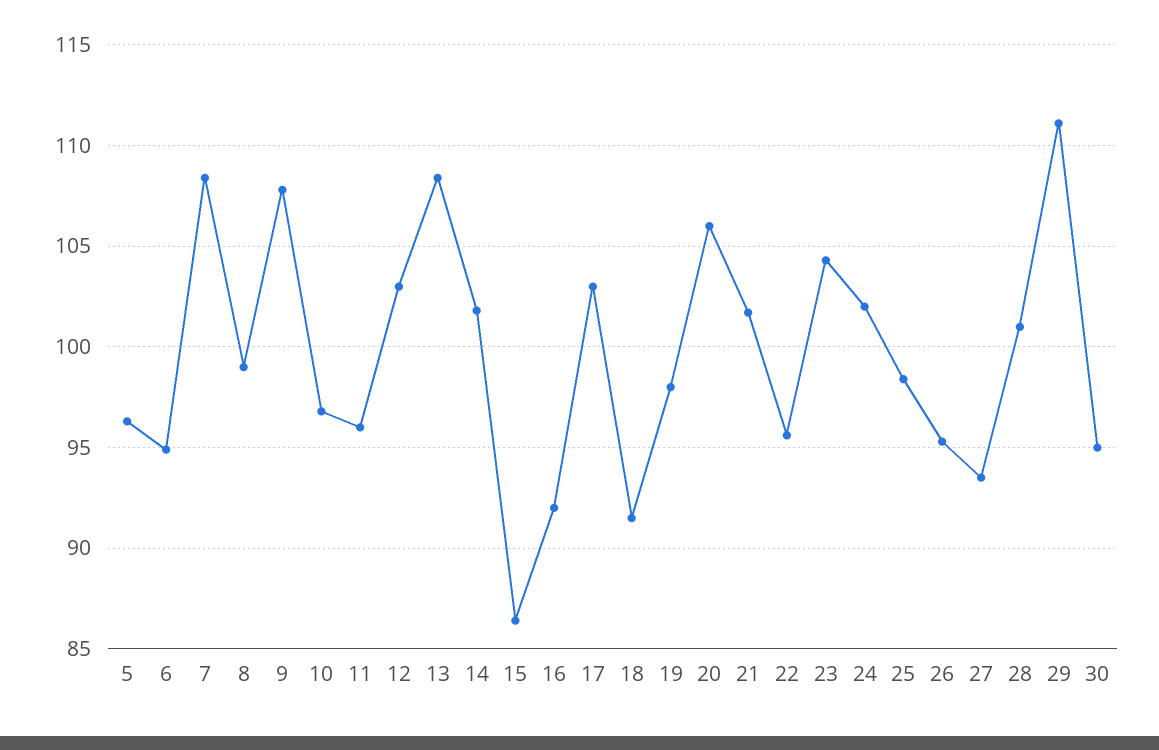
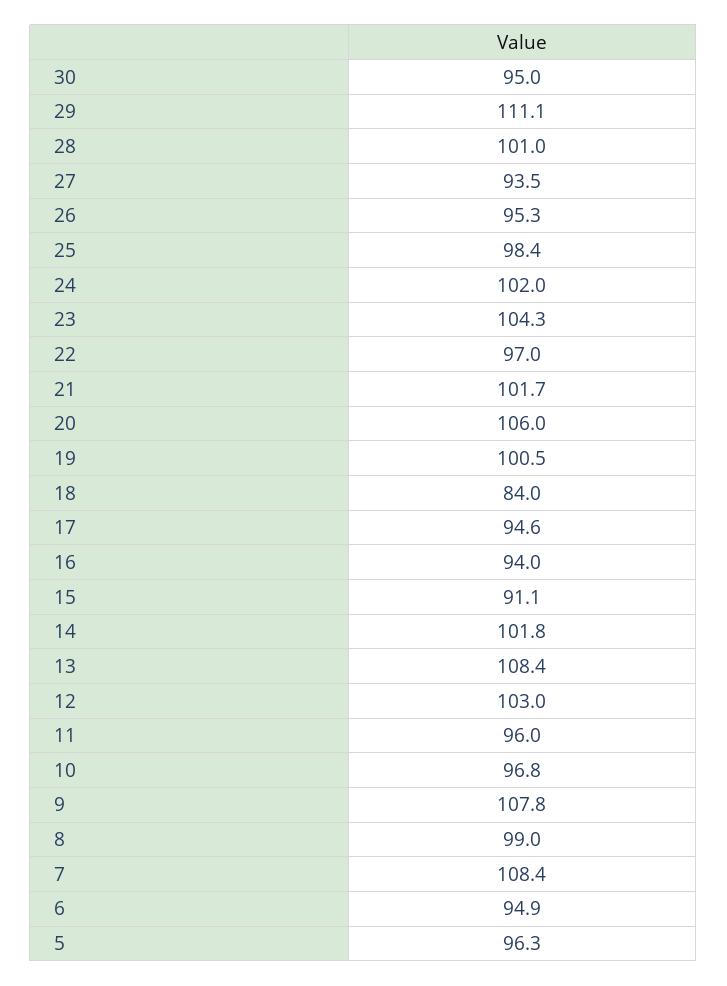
15: 86.5 -> 91.1
16: 92 -> 94
17: 103 -> 94.6
18: 91.5 -> 84
19: 98 -> 100.5
22: 95.5 -> 97

